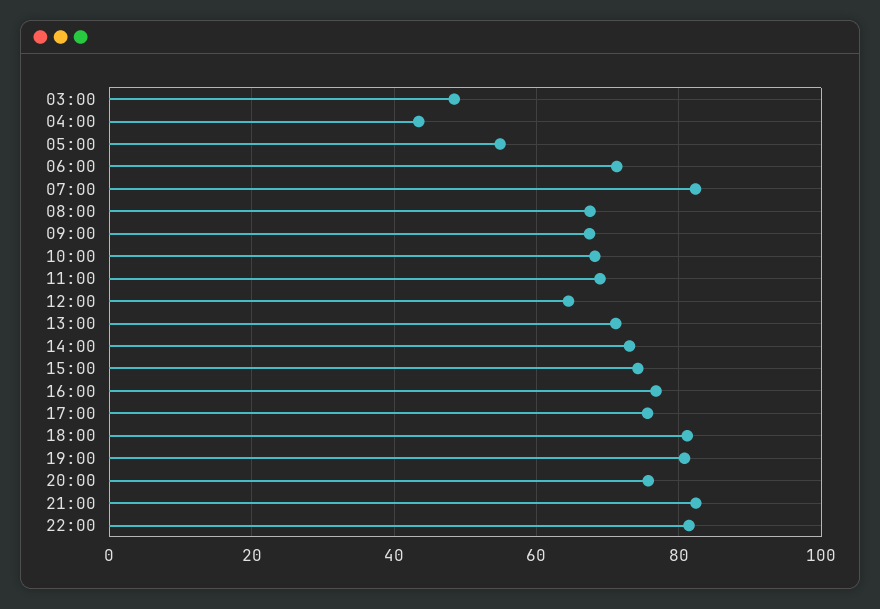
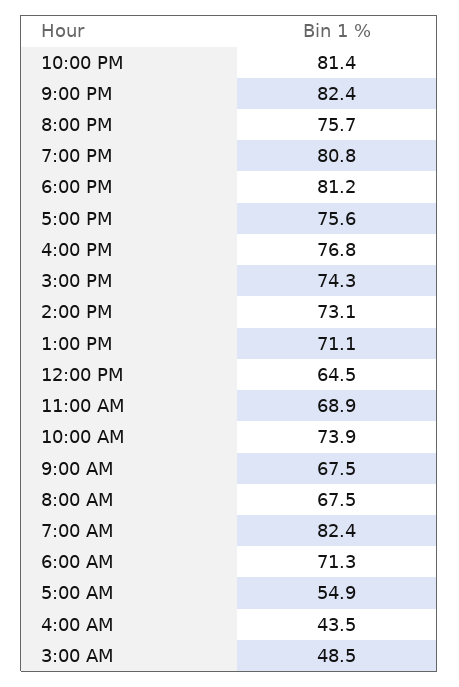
10:00: 68 -> 73.9

